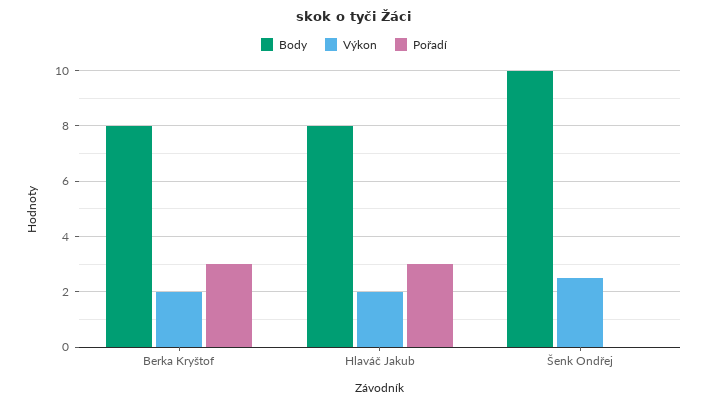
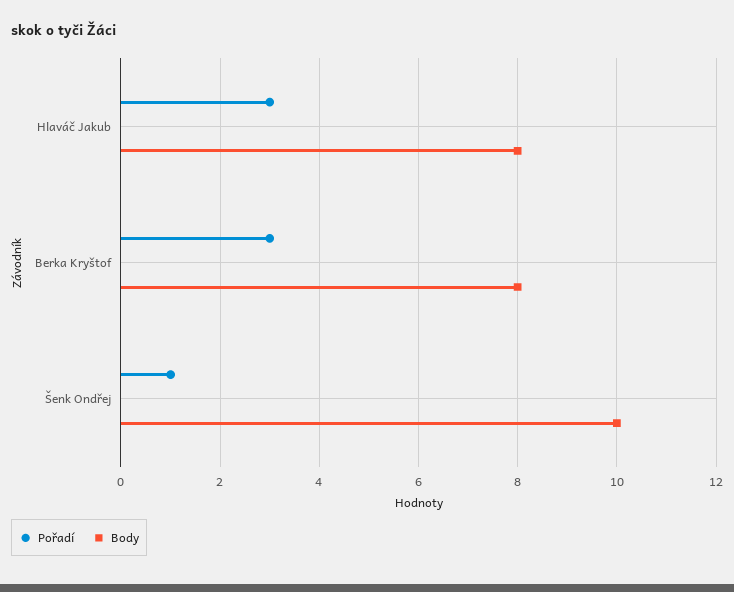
Výkon, Berka Kryštof: 2 -> none
Výkon, Hlaváč Jakub: 2 -> none
Výkon, Šenk Ondřej: 2.5 -> none
Pořadí, Šenk Ondřej: 0 -> 1

